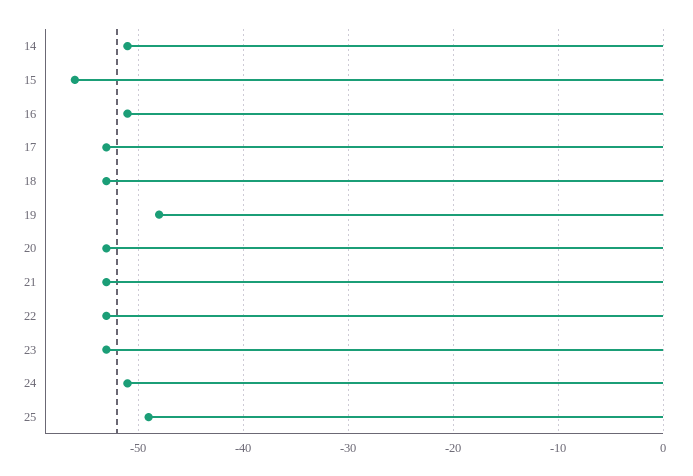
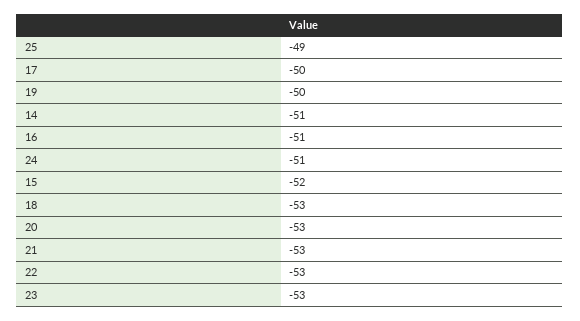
15: -56 -> -52
17: -53 -> -50
19: -48 -> -50

